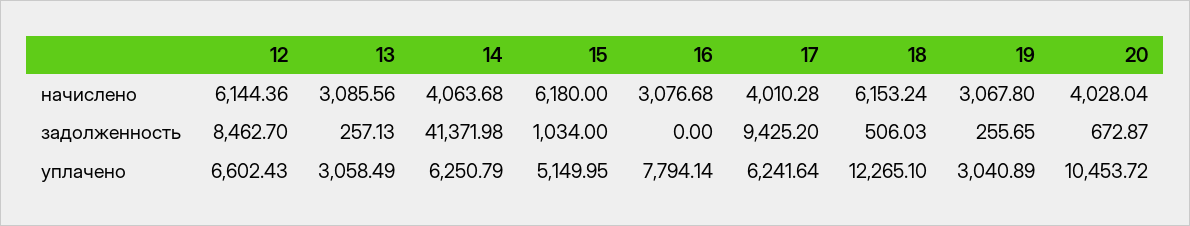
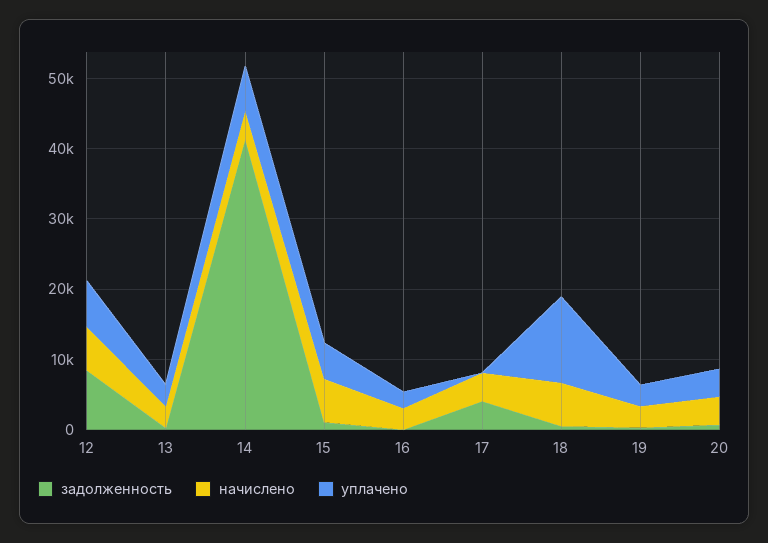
задолженность, 17: 9425.2 -> 4000
уплачено, 16: 7794.14 -> 2000
уплачено, 17: 6241.64 -> 0
уплачено, 20: 10453.72 -> 4000

